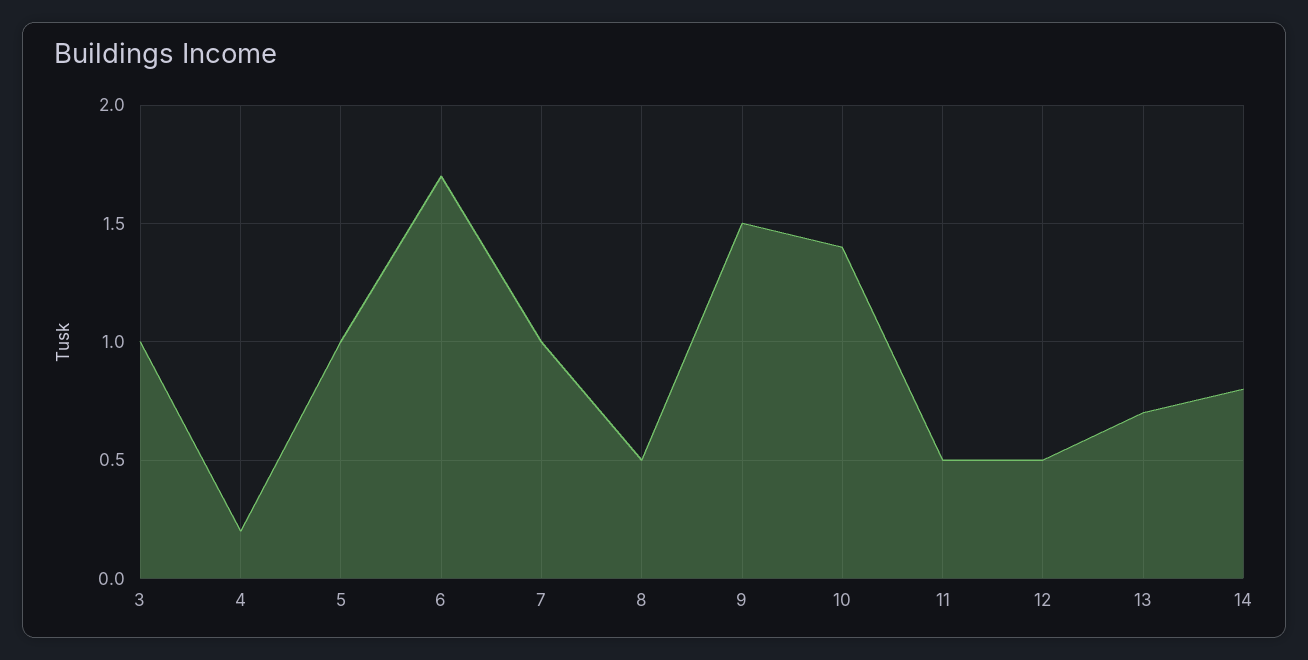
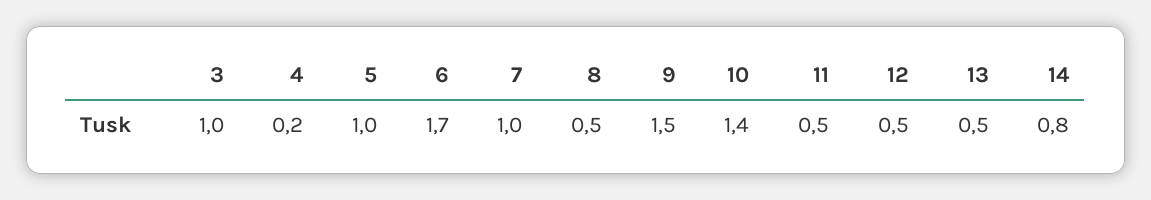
13: 0.7 -> 0.5

